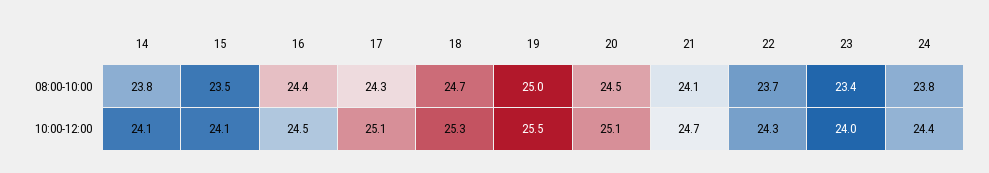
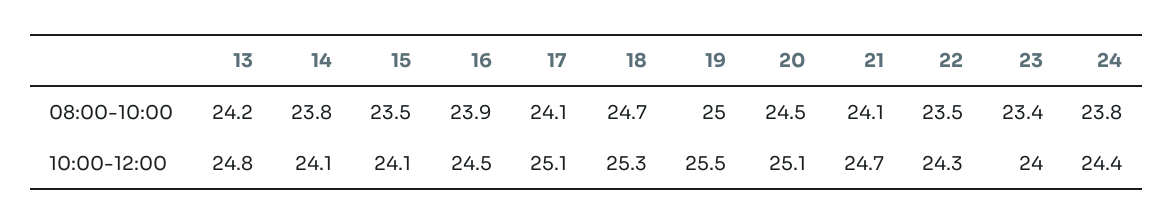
16, 08:00-10:00: 24.4 -> 23.9
17, 08:00-10:00: 24.3 -> 24.1
22, 08:00-10:00: 23.7 -> 23.5
13, 08:00-10:00: none -> 24.2
13, 10:00-12:00: none -> 24.8

